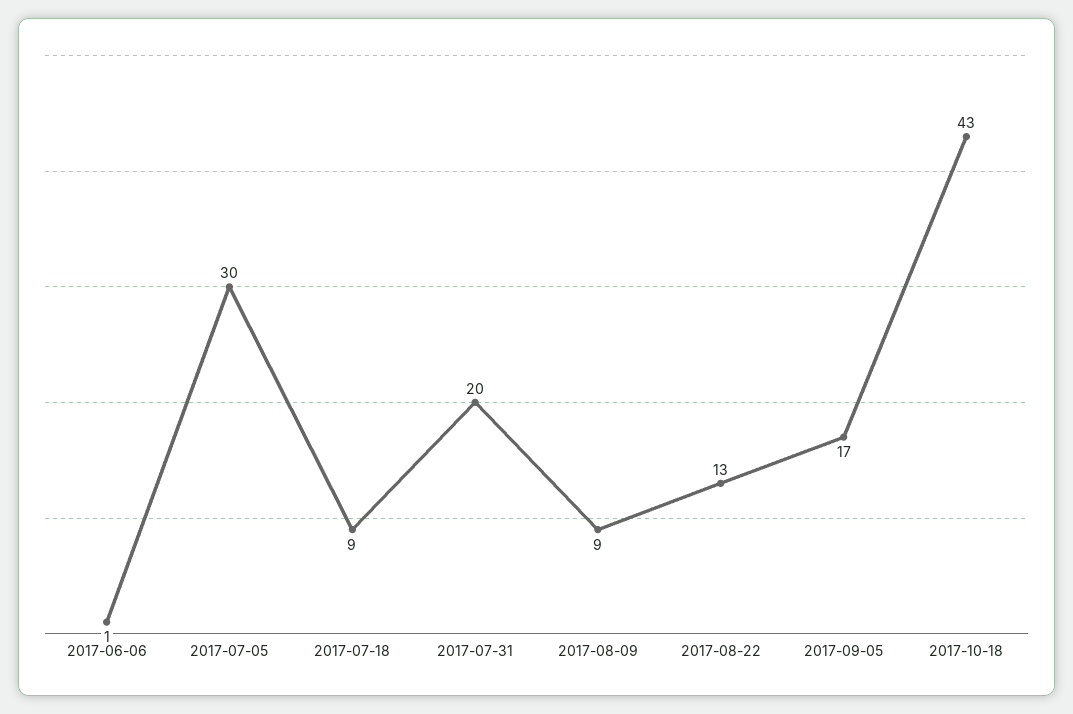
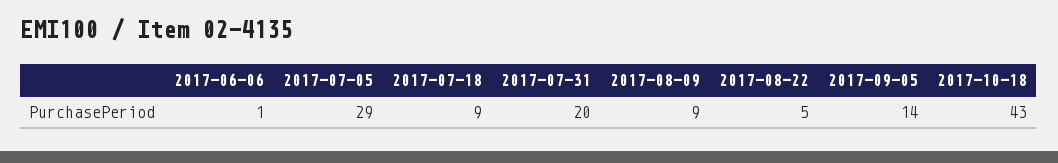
2017-07-05: 30 -> 29
2017-08-22: 13 -> 5
2017-09-05: 17 -> 14

